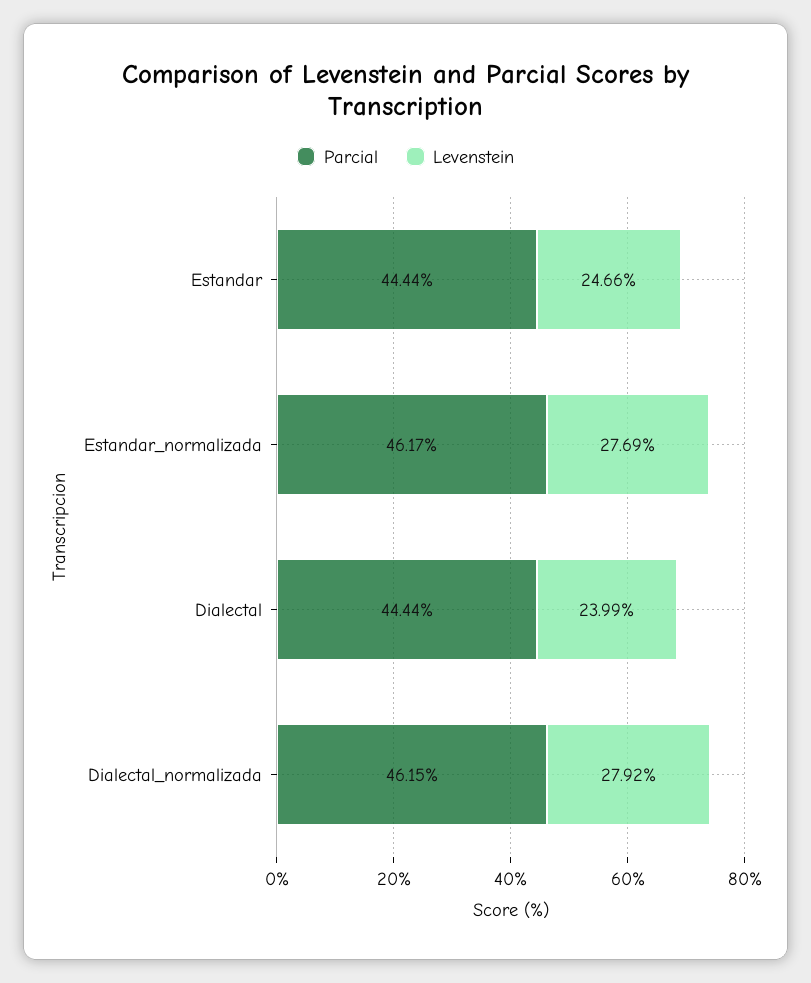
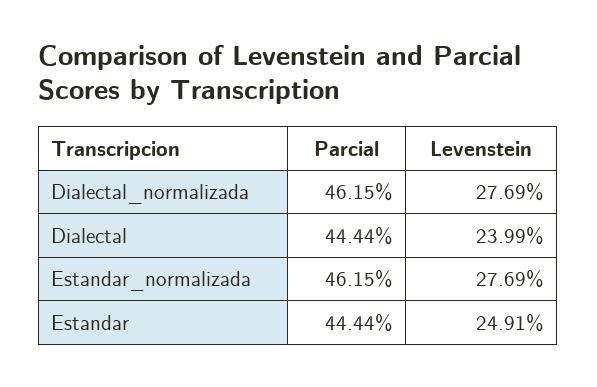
Levenstein, Estandar: 24.66 -> 24.91
Parcial, Estandar_normalizada: 46.17 -> 46.15
Levenstein, Dialectal_normalizada: 27.92 -> 27.69

